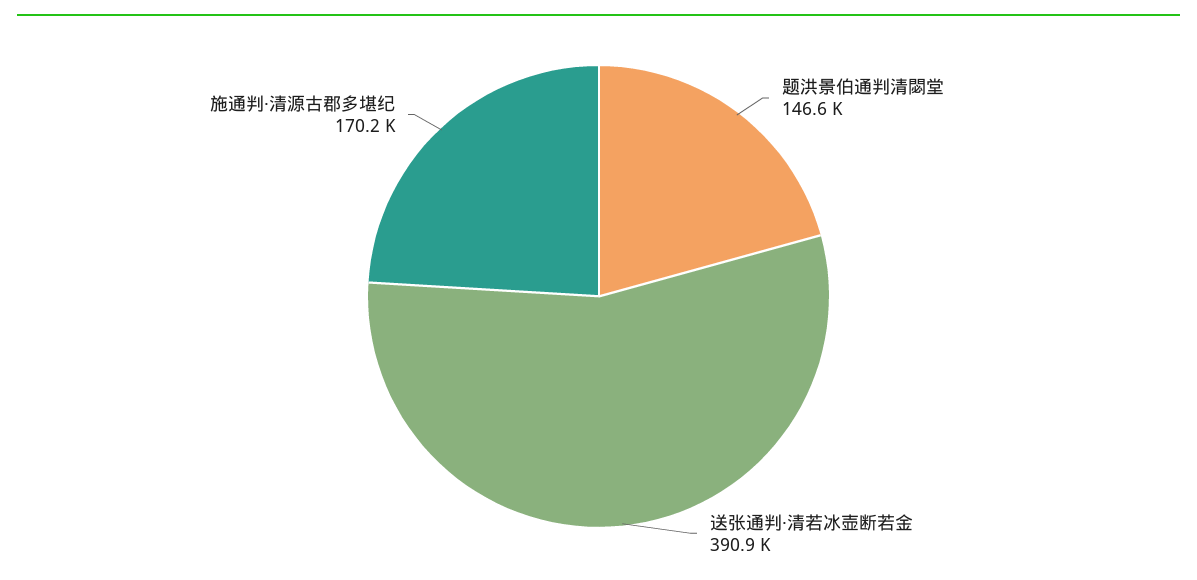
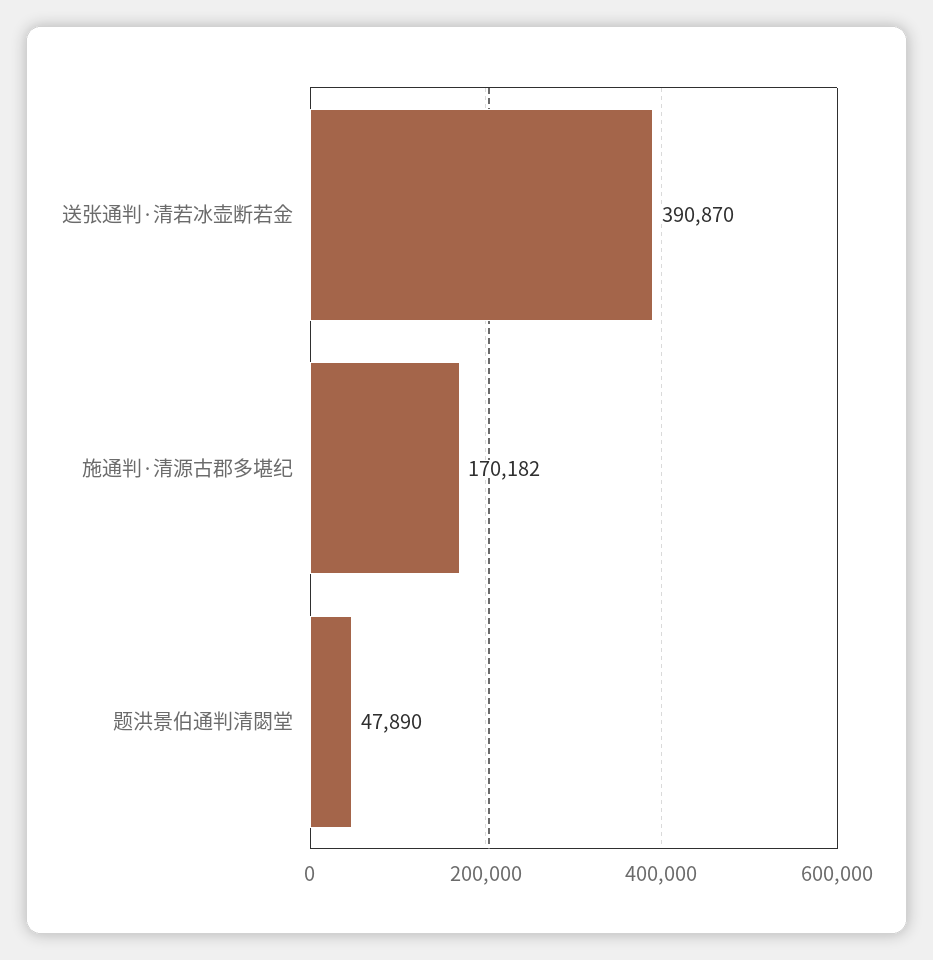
题洪景伯通判清閟堂: 146600 -> 47890

